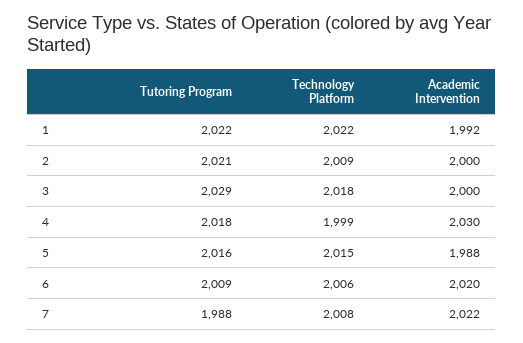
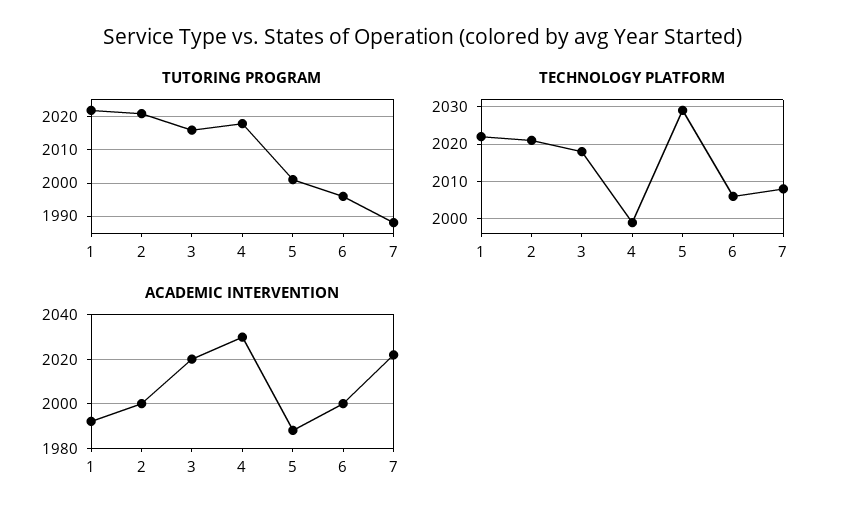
Technology Platform, 2: 2009 -> 2020
Tutoring Program, 3: 2029 -> 2015
Academic Intervention, 3: 2000 -> 2020
Tutoring Program, 5: 2016 -> 2000
Technology Platform, 5: 2015 -> 2030
Tutoring Program, 6: 2009 -> 1995
Academic Intervention, 6: 2020 -> 2000

